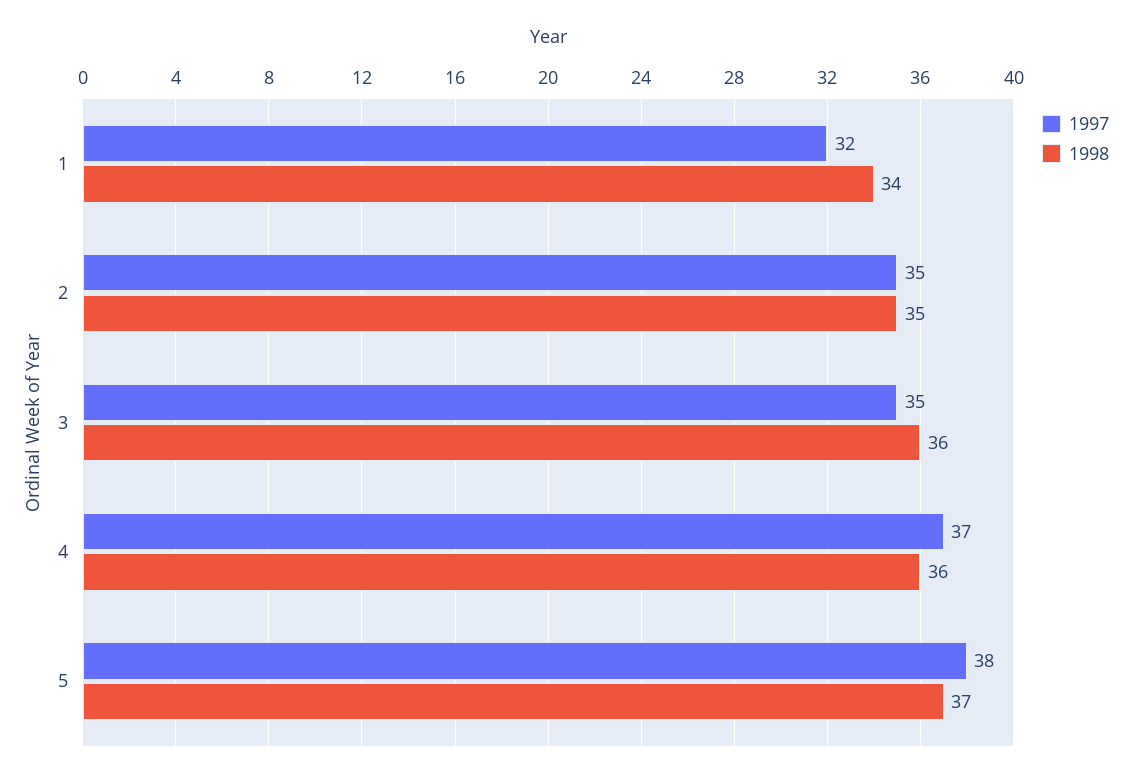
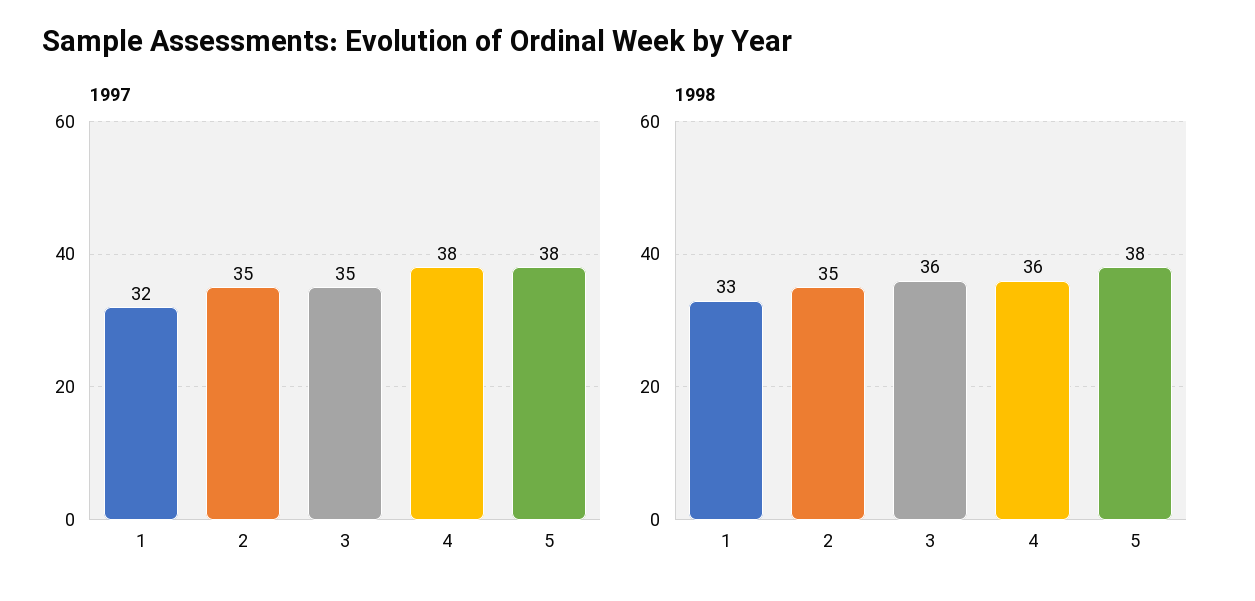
1998, 1: 34 -> 33
1997, 4: 37 -> 38
1998, 5: 37 -> 38

